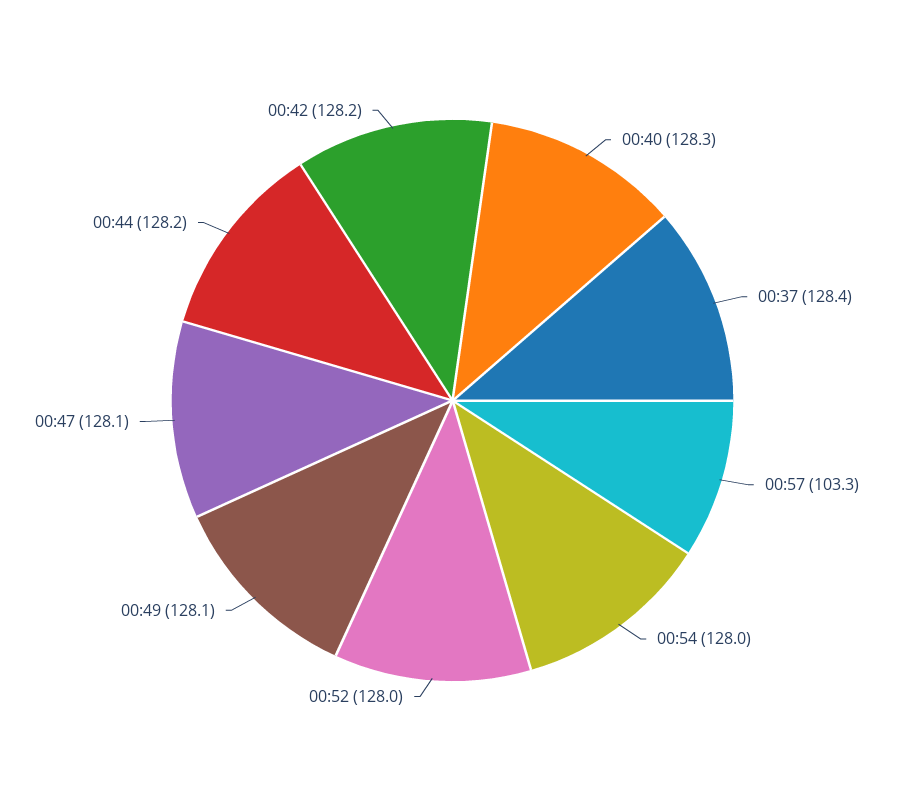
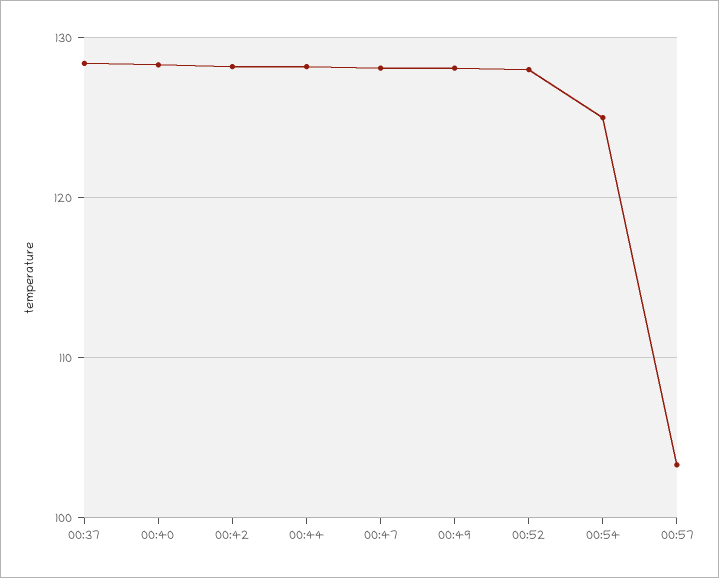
00:54: 128 -> 125

